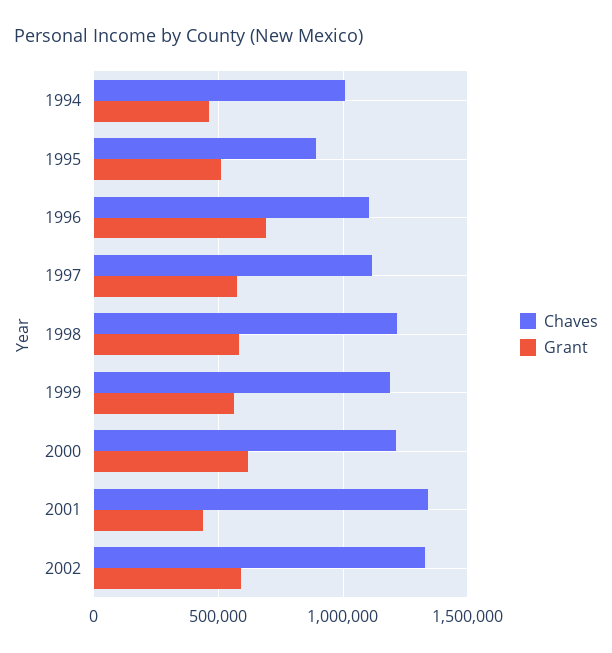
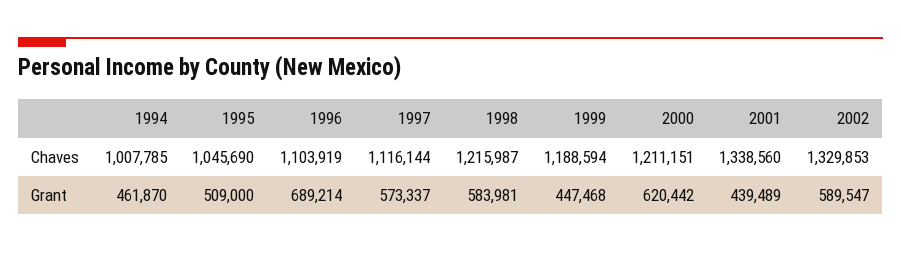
Chaves, 1995: 900000 -> 1045690
Grant, 1999: 550000 -> 447468

